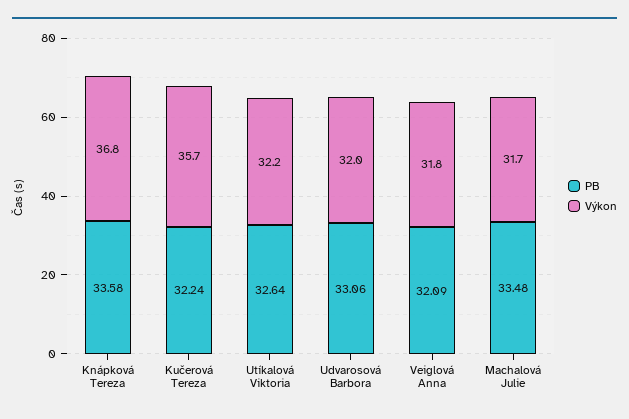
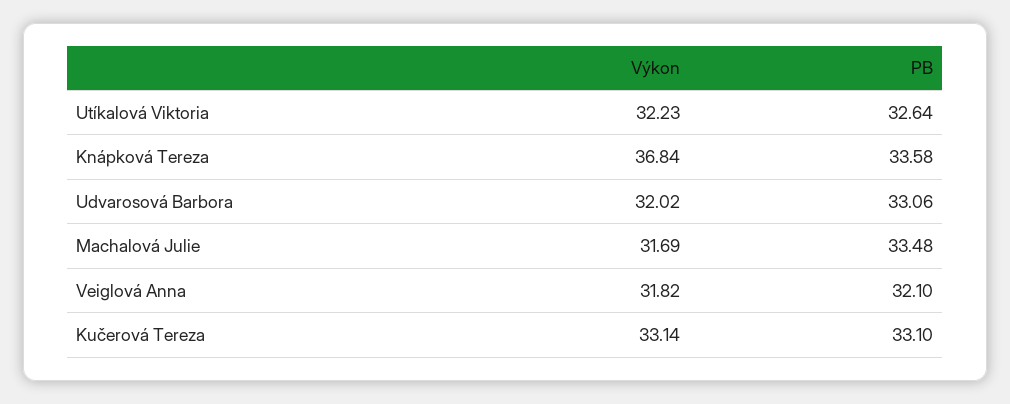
PB, Kučerová Tereza: 32.24 -> 33.1
Výkon, Kučerová Tereza: 35.7 -> 33.14
PB, Veiglová Anna: 32.09 -> 32.1

